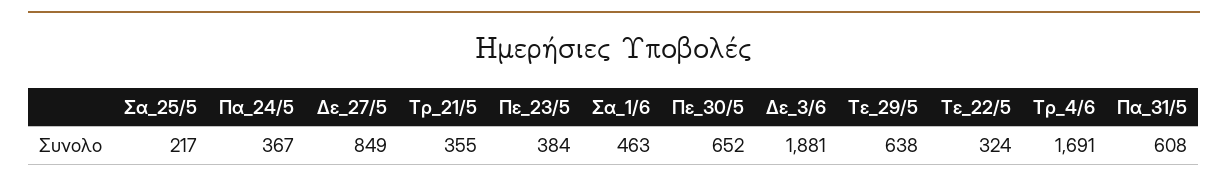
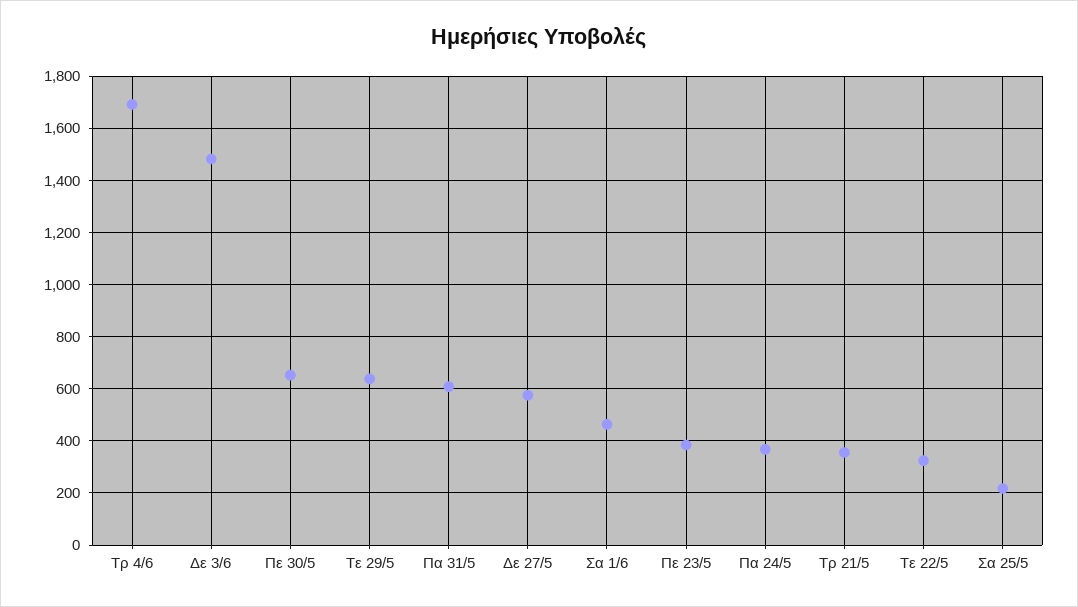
Δε_27/5: 849 -> 575
Δε_3/6: 1881 -> 1475

